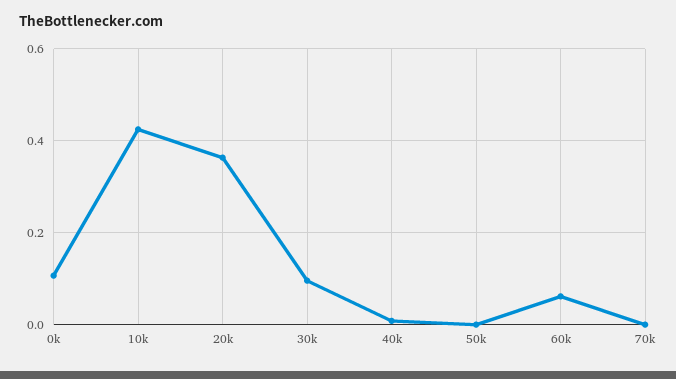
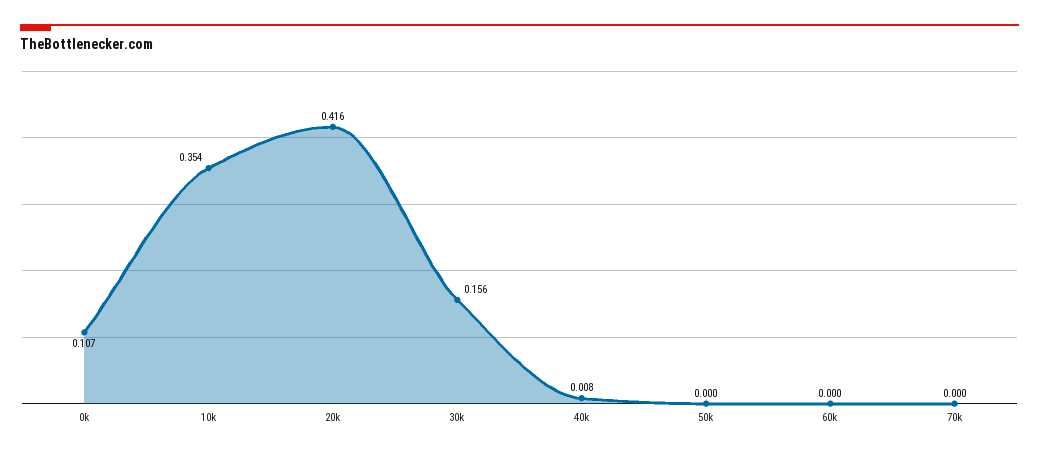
10k: 0.42 -> 0.354
20k: 0.36 -> 0.416
30k: 0.1 -> 0.156
60k: 0.06 -> 0

